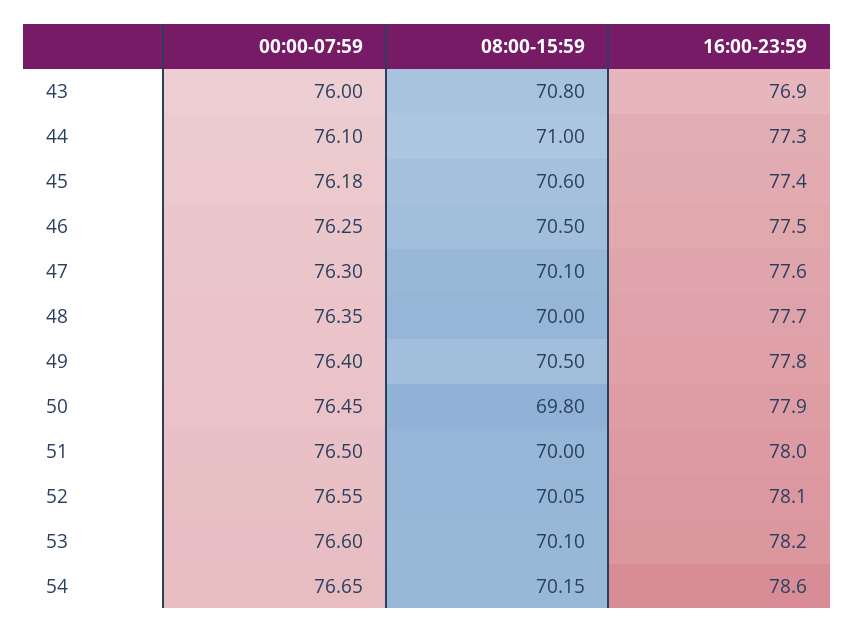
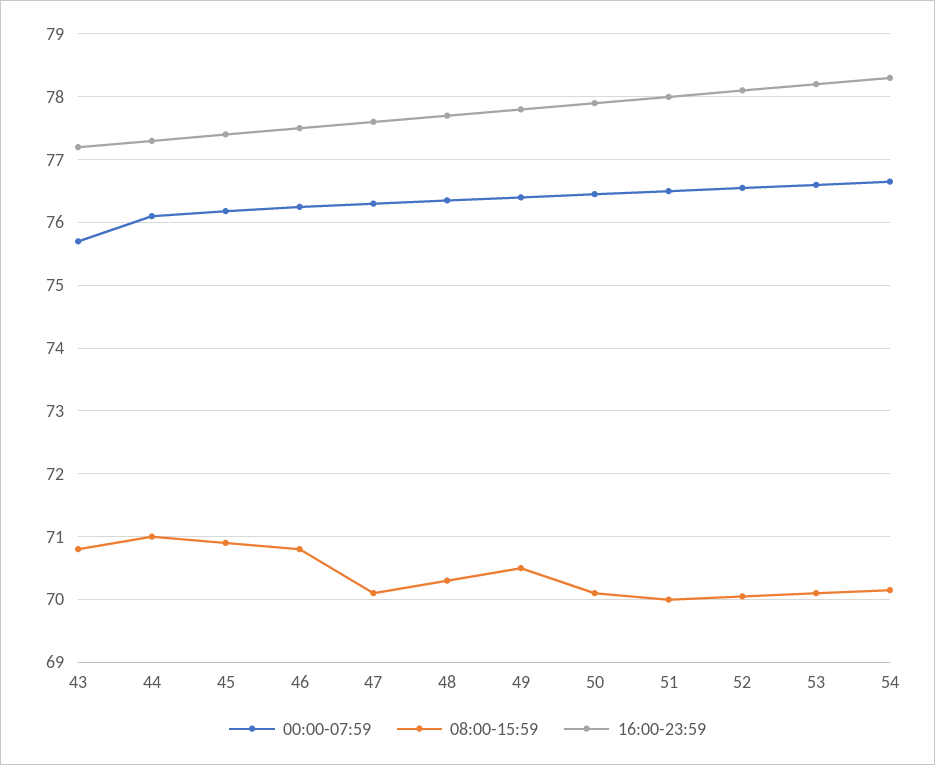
00:00-07:59, 43: 76 -> 75.7
16:00-23:59, 43: 76.9 -> 77.2
08:00-15:59, 45: 70.6 -> 70.9
08:00-15:59, 46: 70.5 -> 70.8
08:00-15:59, 48: 70 -> 70.3
08:00-15:59, 50: 69.8 -> 70.1
16:00-23:59, 54: 78.6 -> 78.3

